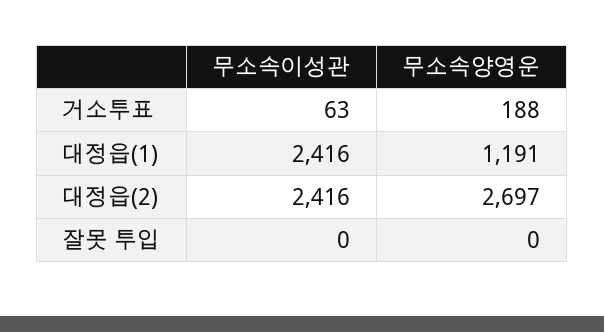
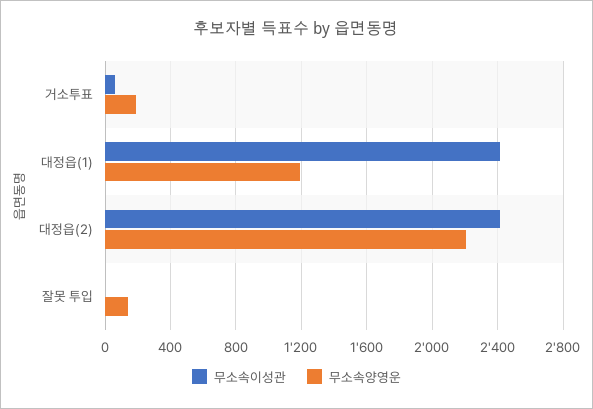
무소속양영운, 대정읍(2): 2697 -> 2200
무소속양영운, 잘못 투입: 0 -> 150

